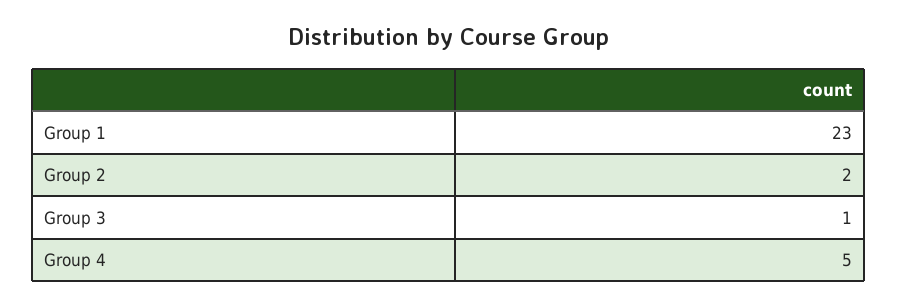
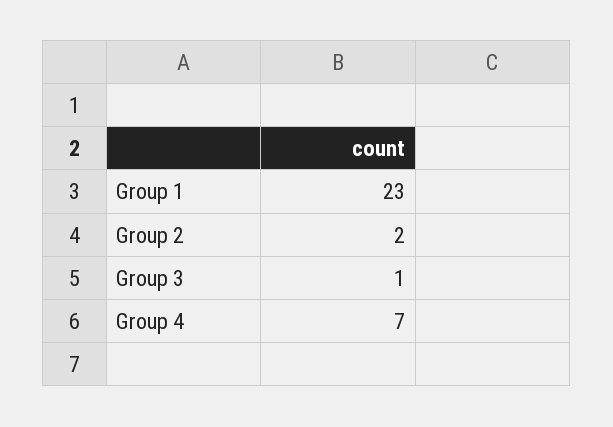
Group 4: 5 -> 7

